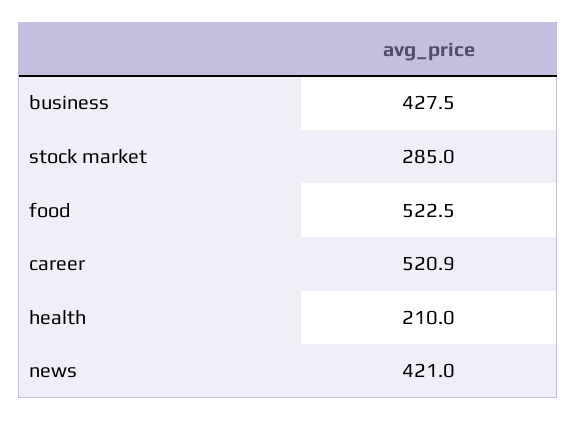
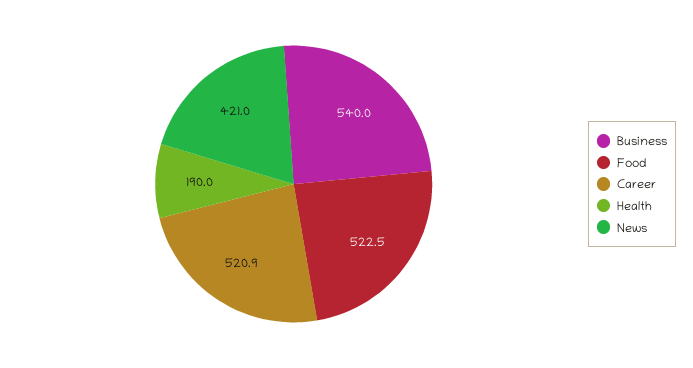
business: 427.5 -> 540
stock market: 285 -> none
health: 210 -> 190

